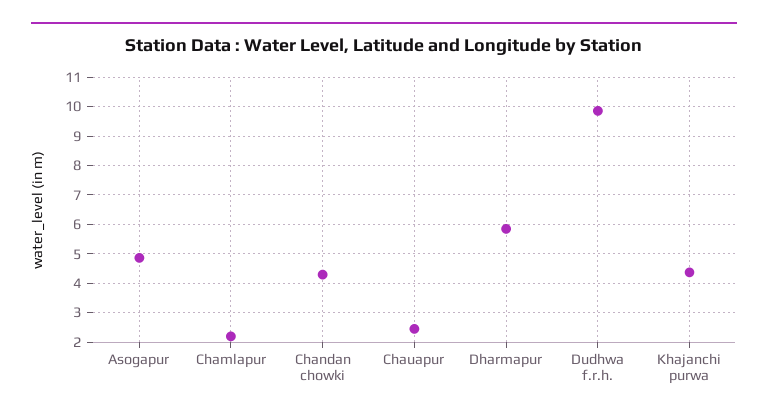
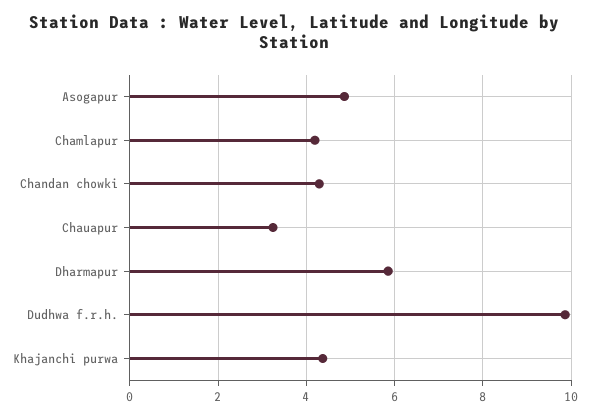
Chamlapur: 2.25 -> 4.2
Chauapur: 2.5 -> 3.2

